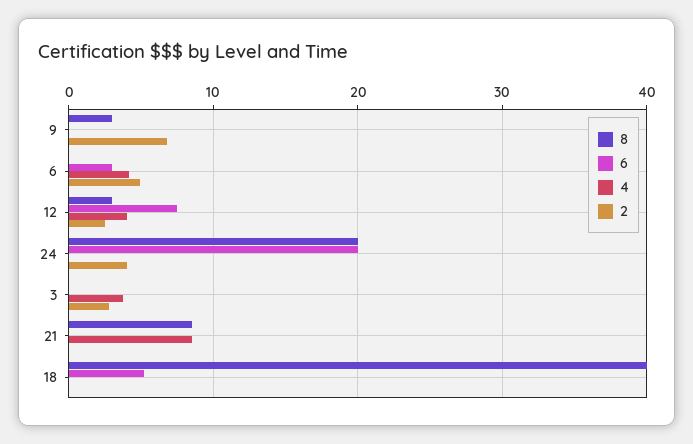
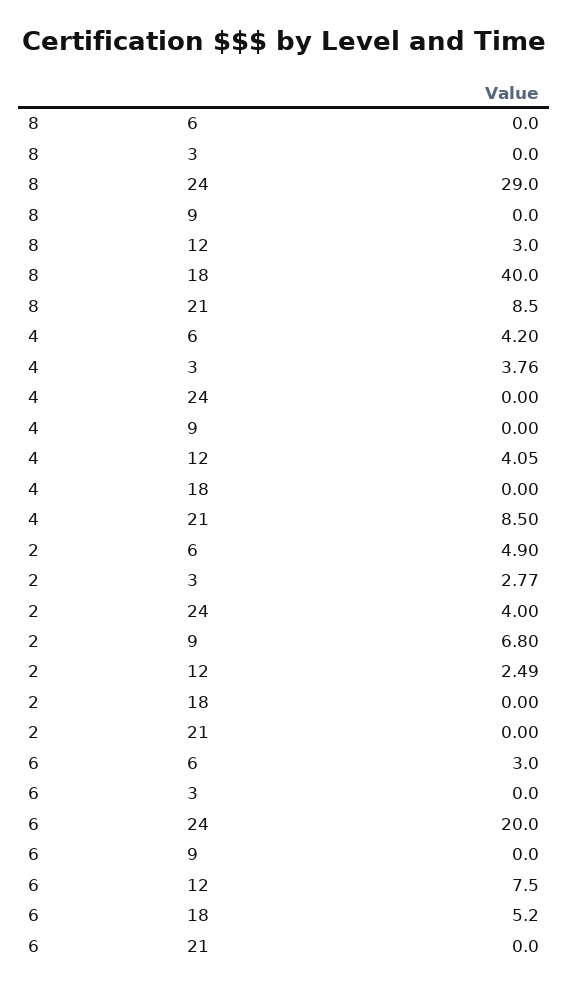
8, 9: 3 -> 0
8, 24: 20 -> 29

